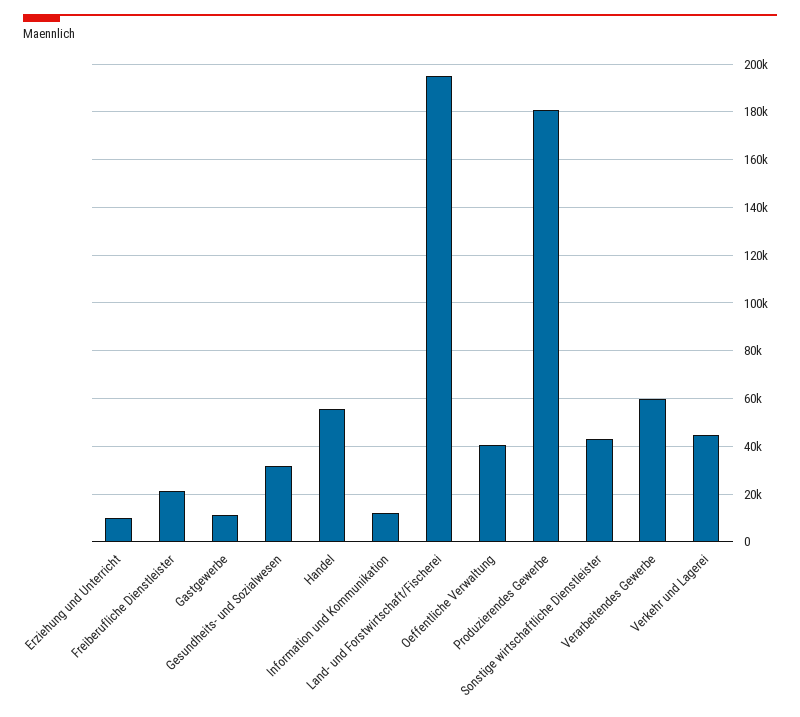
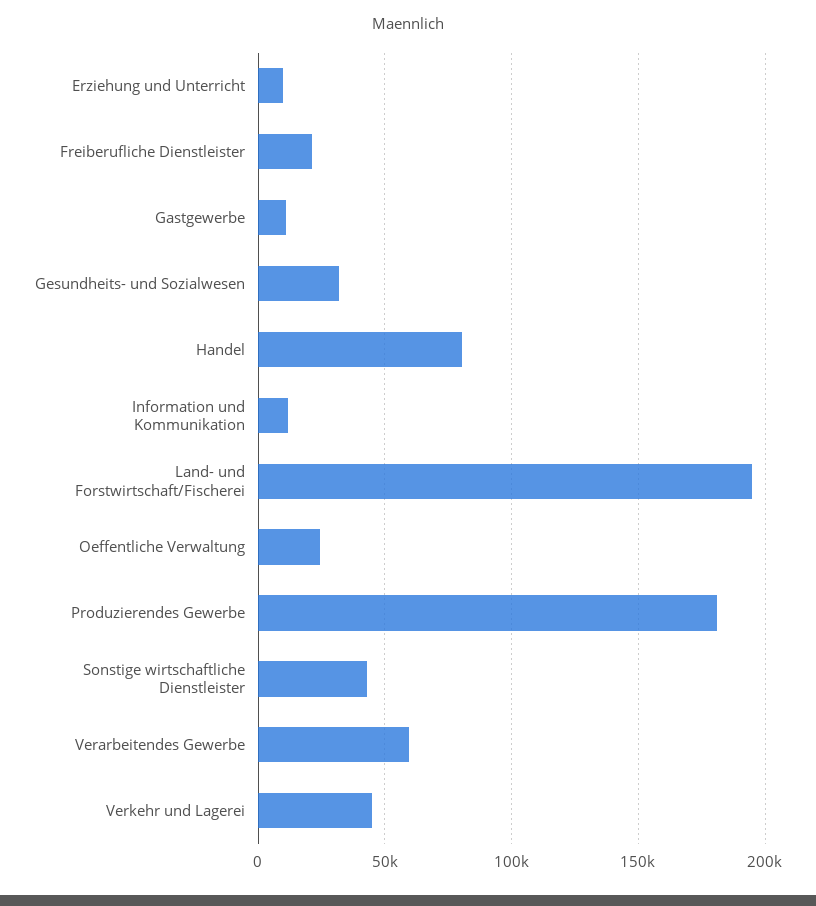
Handel: 55000 -> 80000
Oeffentliche Verwaltung: 40000 -> 25000

